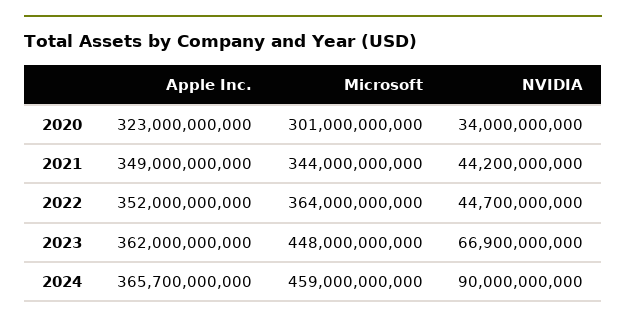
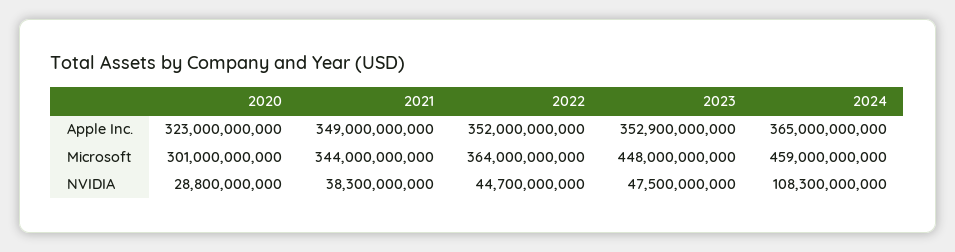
NVIDIA, 2020: 34000000000 -> 28800000000
NVIDIA, 2021: 44200000000 -> 38300000000
Apple Inc., 2023: 362000000000 -> 352900000000
NVIDIA, 2023: 66900000000 -> 47500000000
Apple Inc., 2024: 365700000000 -> 365000000000
NVIDIA, 2024: 90000000000 -> 108300000000

